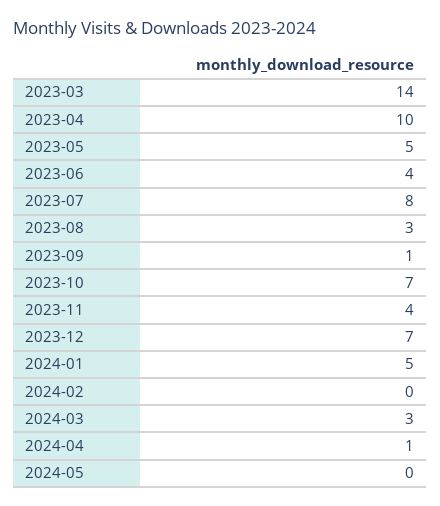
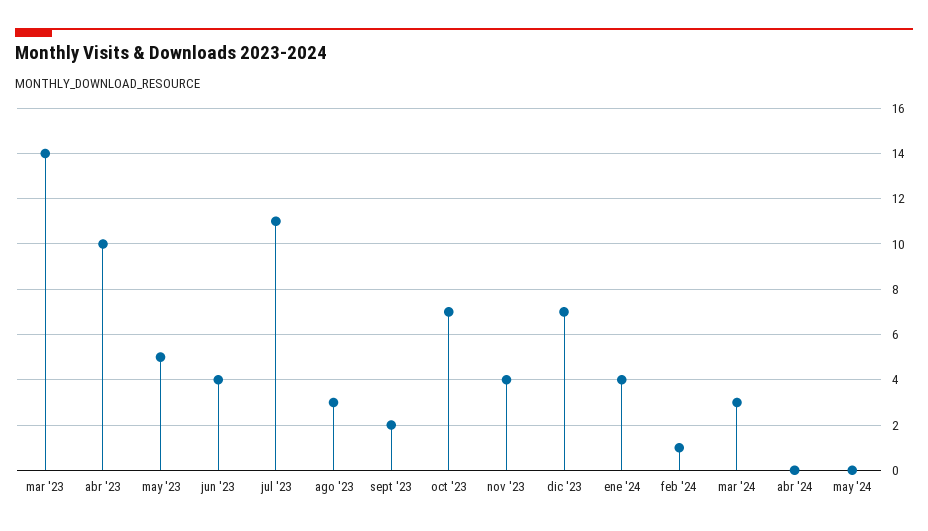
2023-07: 8 -> 11
2023-09: 1 -> 2
2024-01: 5 -> 4
2024-02: 0 -> 1
2024-04: 1 -> 0

